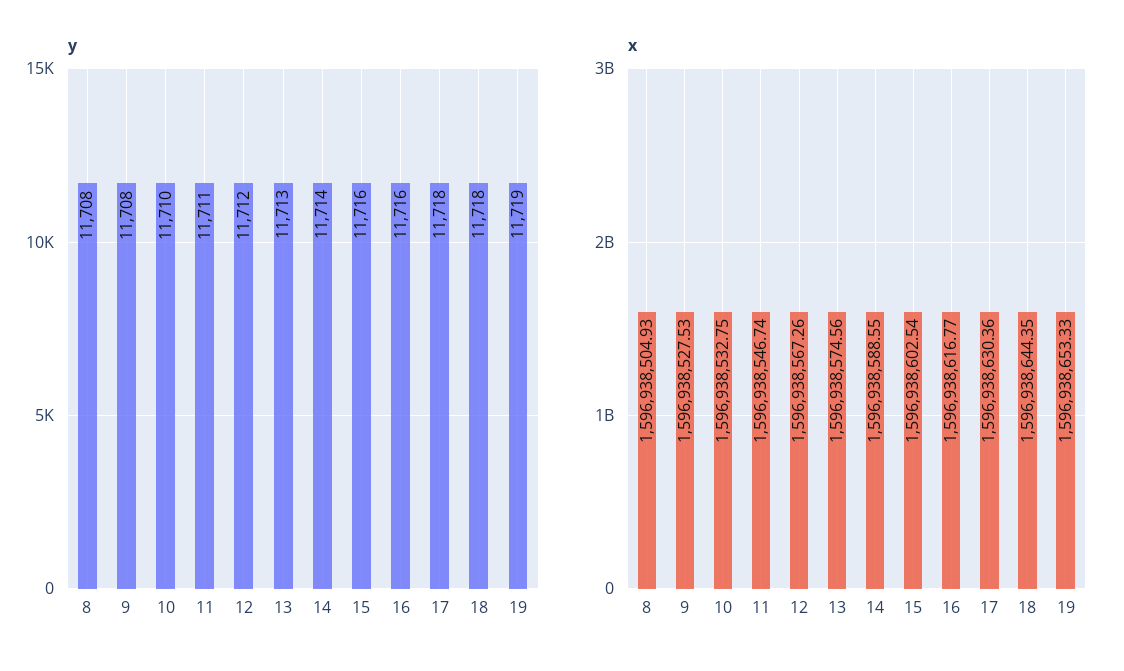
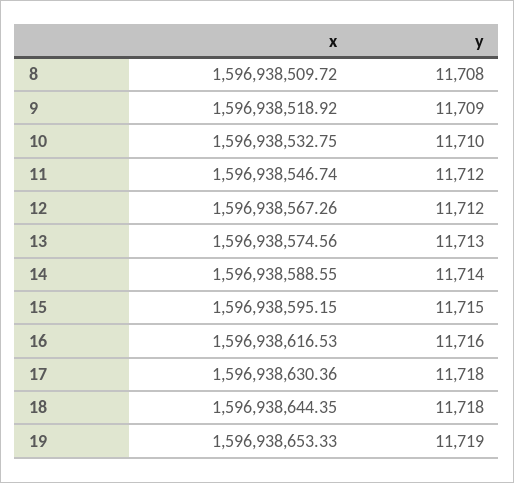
y, 9: 11708 -> 11709
y, 11: 11711 -> 11712
y, 15: 11716 -> 11715
x, 8: 1596938504.93 -> 1596938509.72
x, 9: 1596938527.53 -> 1596938518.92
x, 15: 1596938602.54 -> 1596938595.15
x, 16: 1596938616.77 -> 1596938616.53

